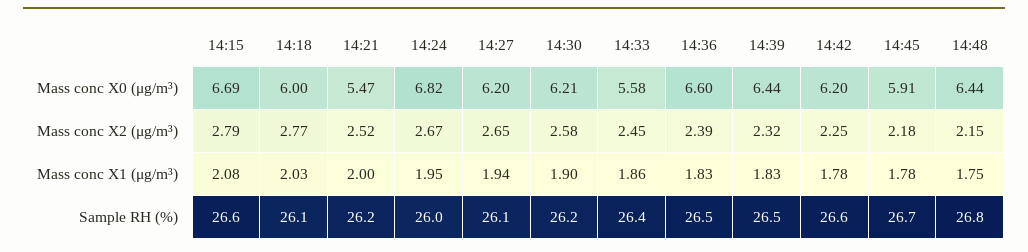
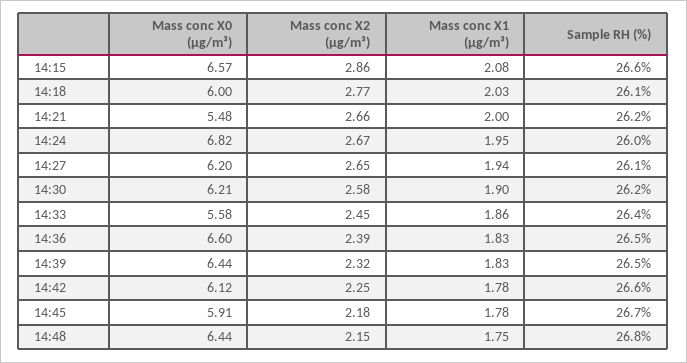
14:15, Mass conc X0 (μg/m³): 6.69 -> 6.57
14:21, Mass conc X0 (μg/m³): 5.47 -> 5.48
14:42, Mass conc X0 (μg/m³): 6.2 -> 6.12
14:15, Mass conc X2 (μg/m³): 2.79 -> 2.86
14:21, Mass conc X2 (μg/m³): 2.52 -> 2.66

